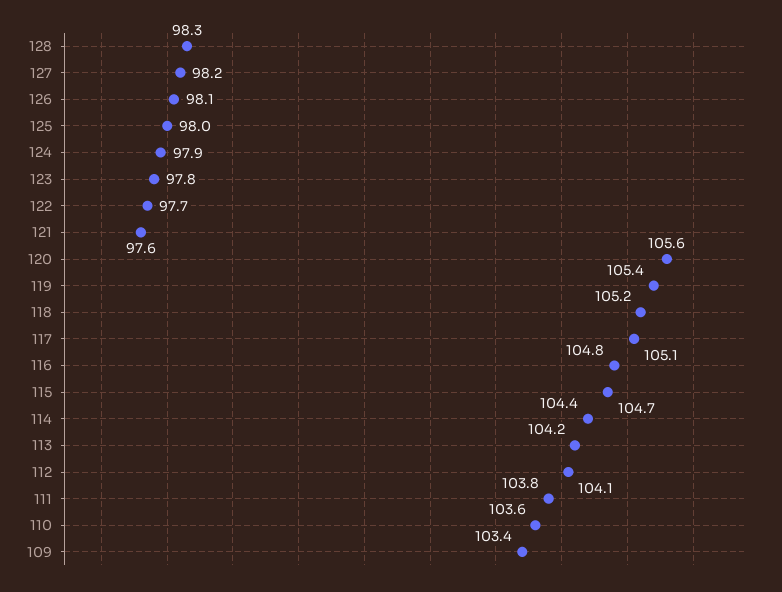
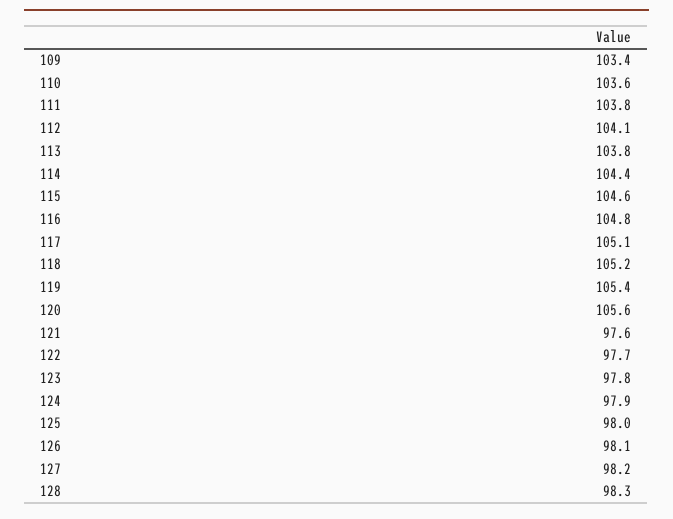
115: 104.7 -> 104.6
113: 104.2 -> 103.8

